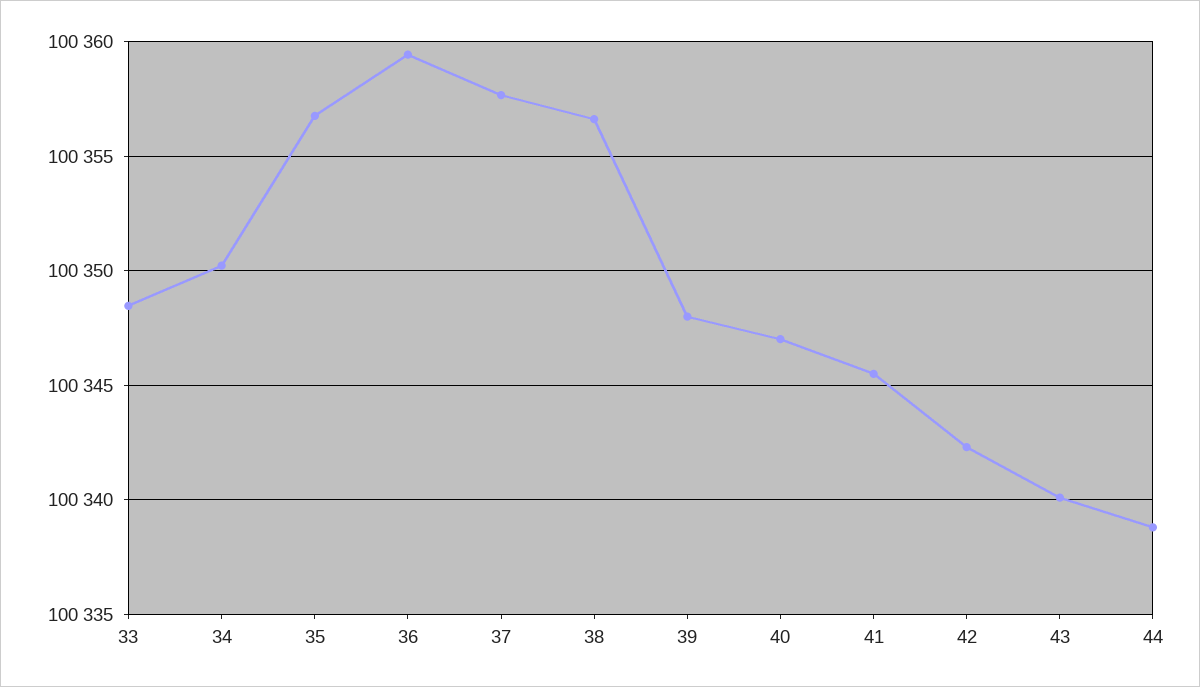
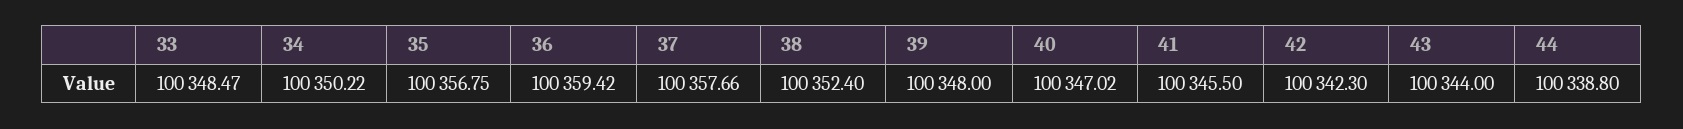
38: 100356.5 -> 100352.4
43: 100340 -> 100344

